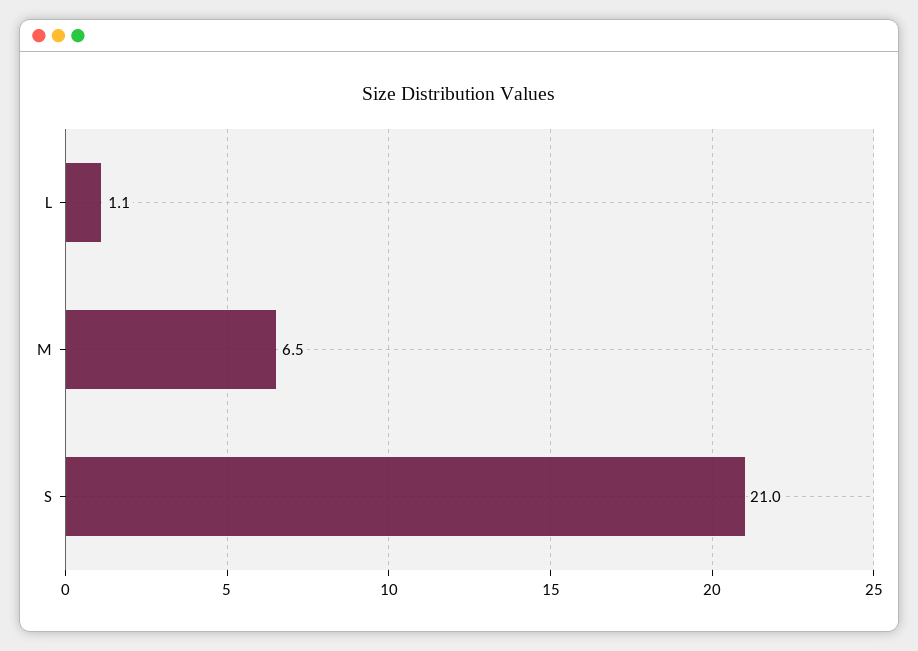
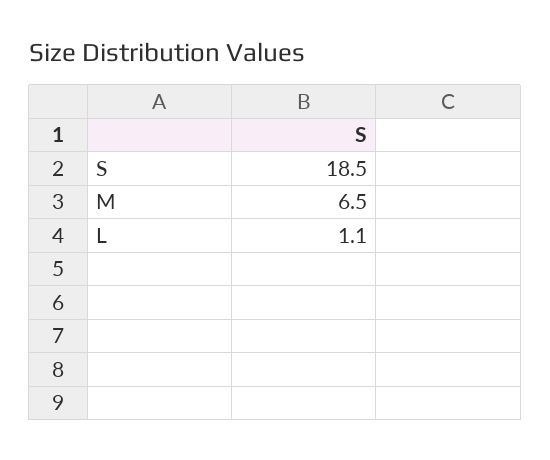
S: 21 -> 18.5

